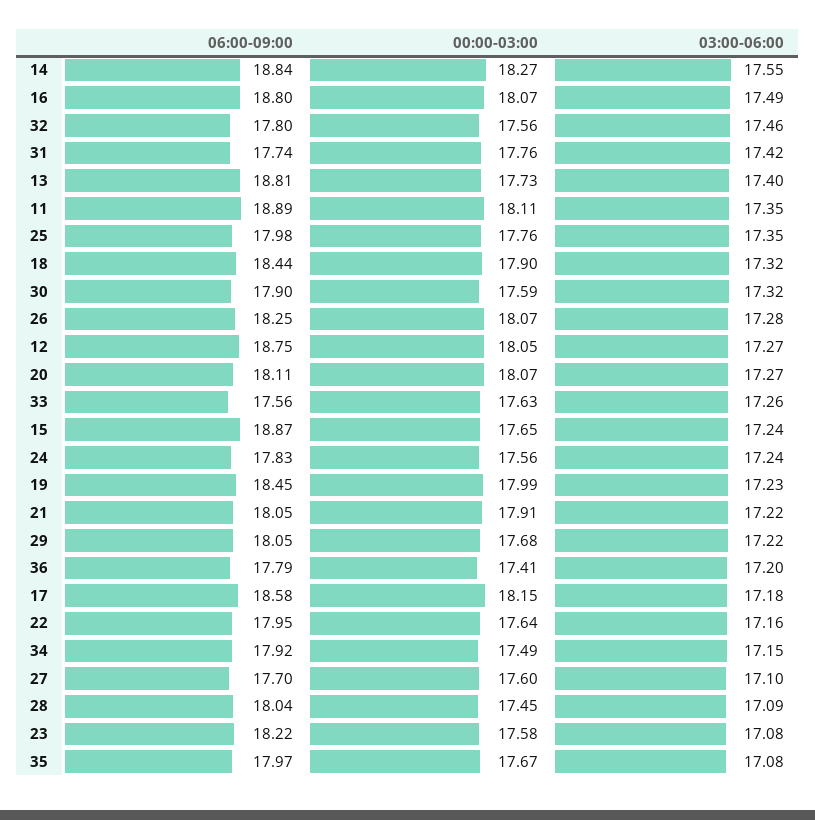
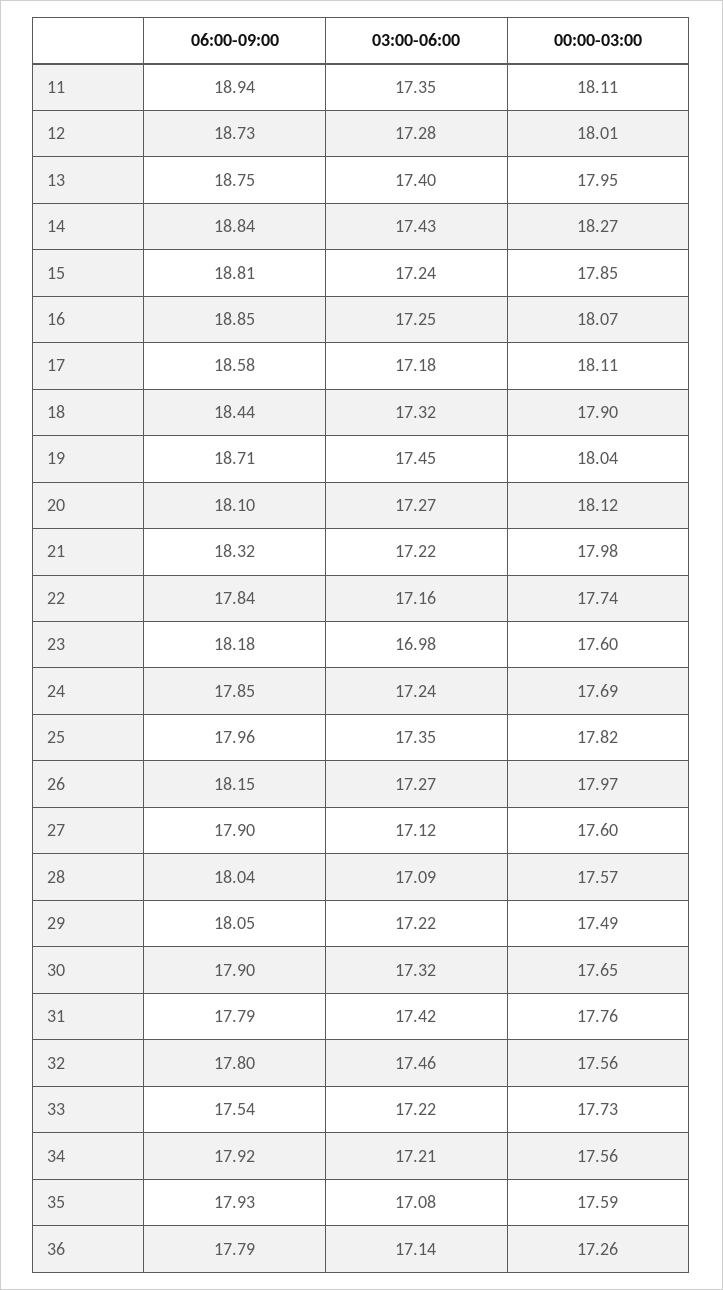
03:00-06:00, 14: 17.55 -> 17.43
06:00-09:00, 16: 18.8 -> 18.85
03:00-06:00, 16: 17.49 -> 17.25
06:00-09:00, 31: 17.74 -> 17.79
06:00-09:00, 13: 18.81 -> 18.75
00:00-03:00, 13: 17.73 -> 17.95
06:00-09:00, 11: 18.89 -> 18.94
06:00-09:00, 25: 17.98 -> 17.96
00:00-03:00, 25: 17.76 -> 17.82
00:00-03:00, 30: 17.59 -> 17.65
06:00-09:00, 26: 18.25 -> 18.15
00:00-03:00, 26: 18.07 -> 17.97
03:00-06:00, 26: 17.28 -> 17.27
06:00-09:00, 12: 18.75 -> 18.73
00:00-03:00, 12: 18.05 -> 18.01
03:00-06:00, 12: 17.27 -> 17.28
06:00-09:00, 20: 18.11 -> 18.1
00:00-03:00, 20: 18.07 -> 18.12
06:00-09:00, 33: 17.56 -> 17.54
00:00-03:00, 33: 17.63 -> 17.73
03:00-06:00, 33: 17.26 -> 17.22
06:00-09:00, 15: 18.87 -> 18.81
00:00-03:00, 15: 17.65 -> 17.85
06:00-09:00, 24: 17.83 -> 17.85
00:00-03:00, 24: 17.56 -> 17.69
06:00-09:00, 19: 18.45 -> 18.71
00:00-03:00, 19: 17.99 -> 18.04
03:00-06:00, 19: 17.23 -> 17.45
06:00-09:00, 21: 18.05 -> 18.32
00:00-03:00, 21: 17.91 -> 17.98
00:00-03:00, 29: 17.68 -> 17.49
00:00-03:00, 36: 17.41 -> 17.26
03:00-06:00, 36: 17.2 -> 17.14
00:00-03:00, 17: 18.15 -> 18.11
06:00-09:00, 22: 17.95 -> 17.84
00:00-03:00, 22: 17.64 -> 17.74
00:00-03:00, 34: 17.49 -> 17.56
03:00-06:00, 34: 17.15 -> 17.21
06:00-09:00, 27: 17.7 -> 17.9
03:00-06:00, 27: 17.1 -> 17.12
00:00-03:00, 28: 17.45 -> 17.57
06:00-09:00, 23: 18.22 -> 18.18
00:00-03:00, 23: 17.58 -> 17.6
03:00-06:00, 23: 17.08 -> 16.98
06:00-09:00, 35: 17.97 -> 17.93
00:00-03:00, 35: 17.67 -> 17.59

